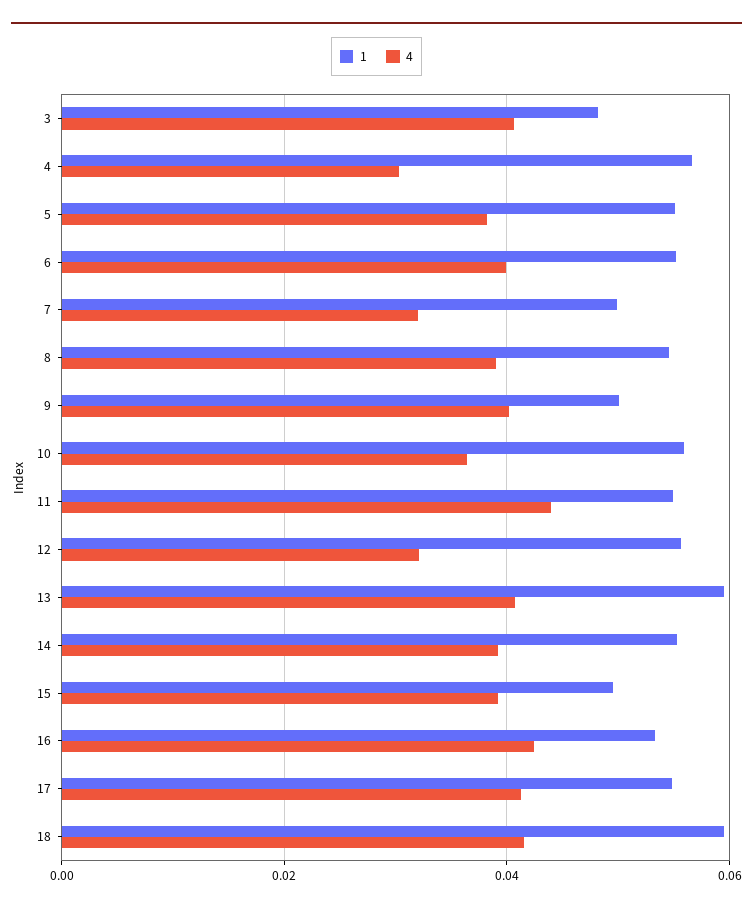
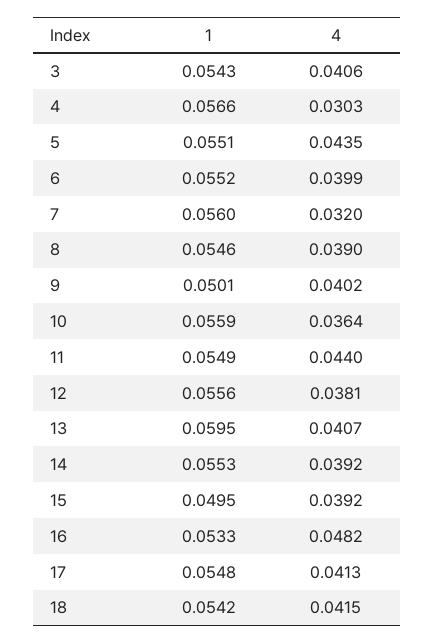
1, 3: 0.048 -> 0.0543
4, 5: 0.038 -> 0.0435
1, 7: 0.05 -> 0.056
4, 12: 0.032 -> 0.0381
4, 16: 0.042 -> 0.0482
1, 18: 0.06 -> 0.0542

